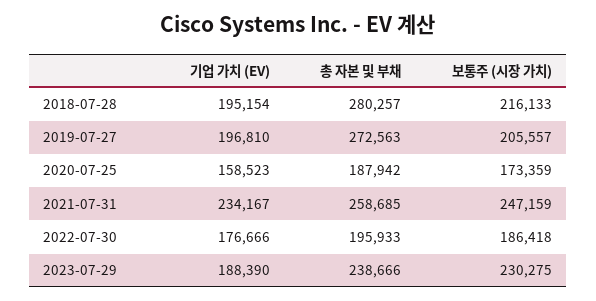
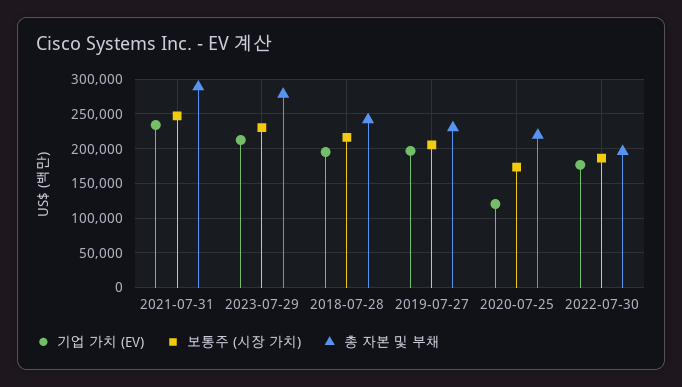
총 자본 및 부채, 2018-07-28: 280257 -> 240000
총 자본 및 부채, 2019-07-27: 272563 -> 230000
기업 가치 (EV), 2020-07-25: 158523 -> 120000
총 자본 및 부채, 2020-07-25: 187942 -> 220000
총 자본 및 부채, 2021-07-31: 258685 -> 290000
기업 가치 (EV), 2023-07-29: 188390 -> 210000
총 자본 및 부채, 2023-07-29: 238666 -> 280000

